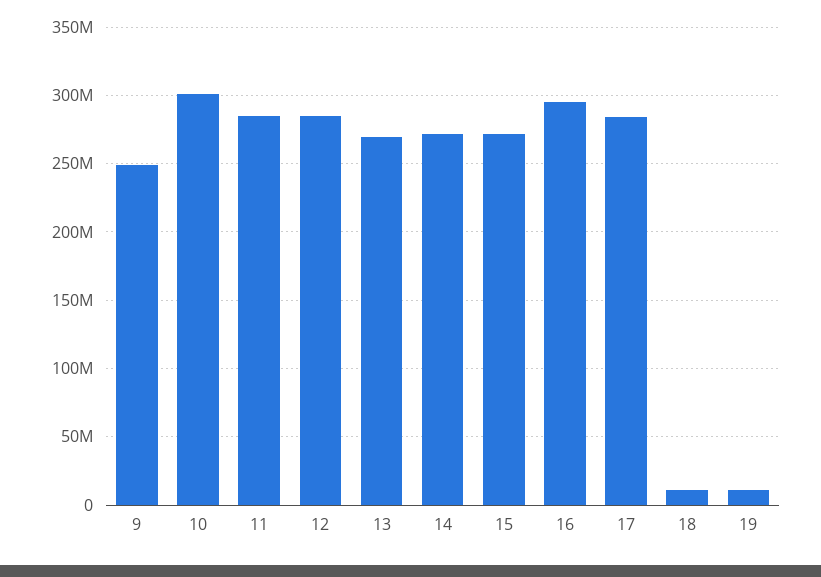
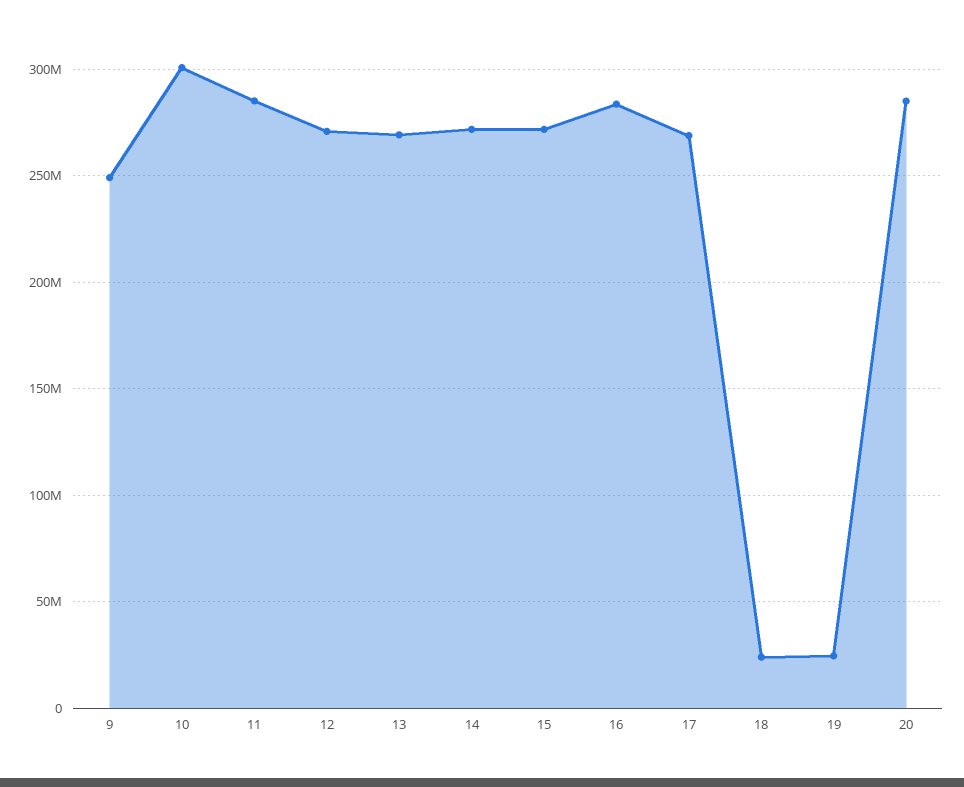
12: 285000000 -> 270000000
16: 295000000 -> 285000000
17: 285000000 -> 270000000
18: 10000000 -> 25000000
19: 10000000 -> 25000000
20: none -> 285000000

